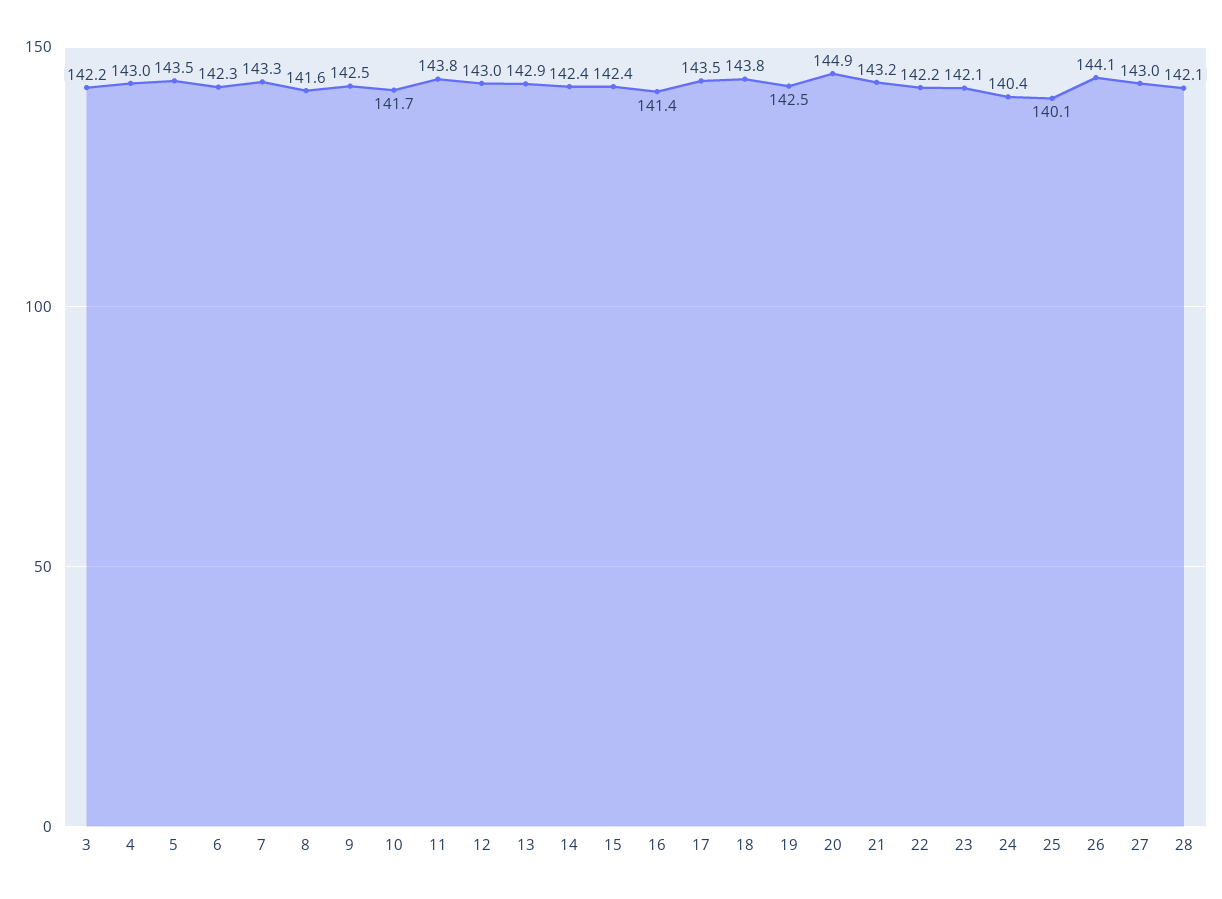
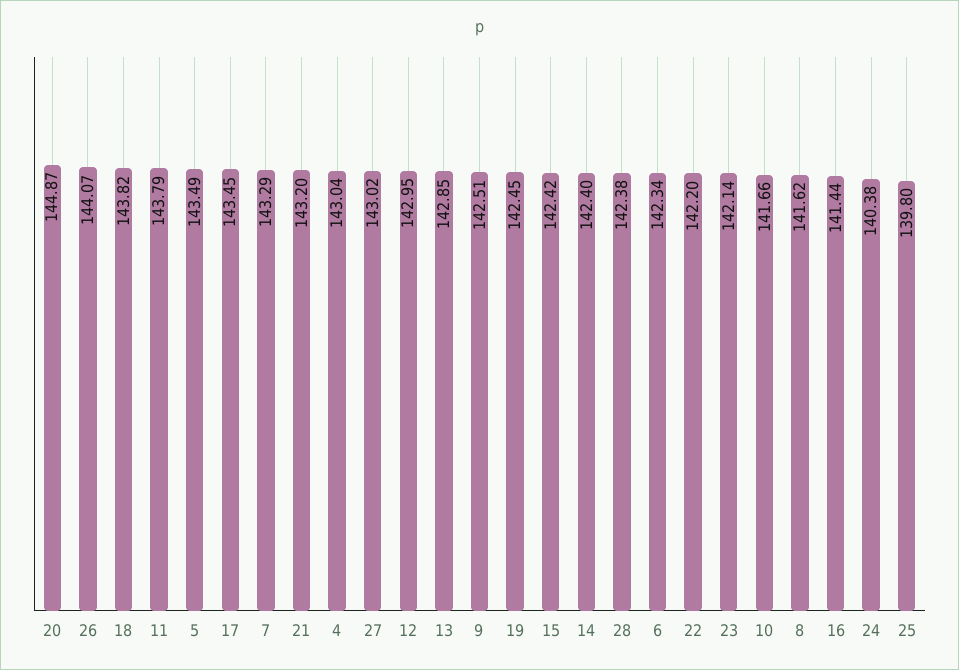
3: 142.2 -> none
25: 140.1 -> 139.8
28: 142.1 -> 142.38

